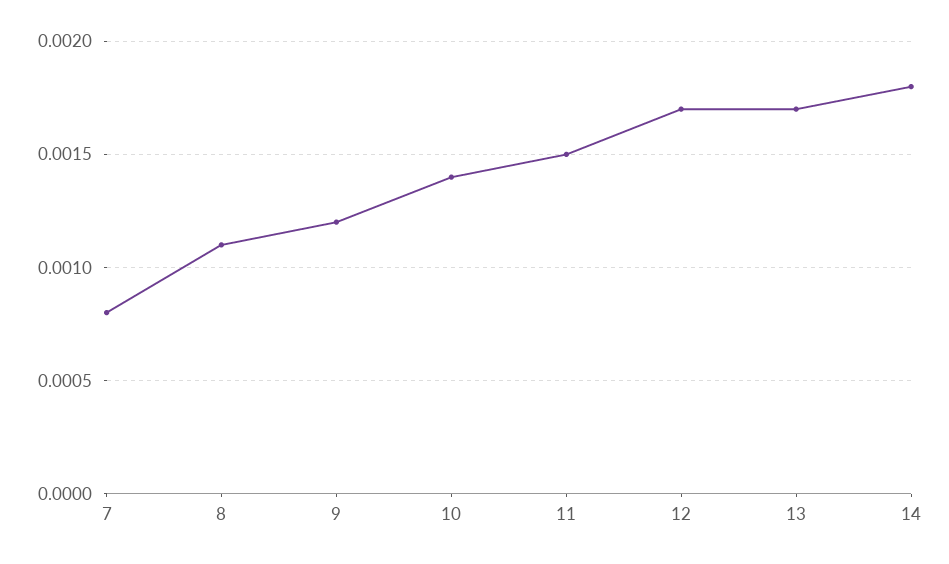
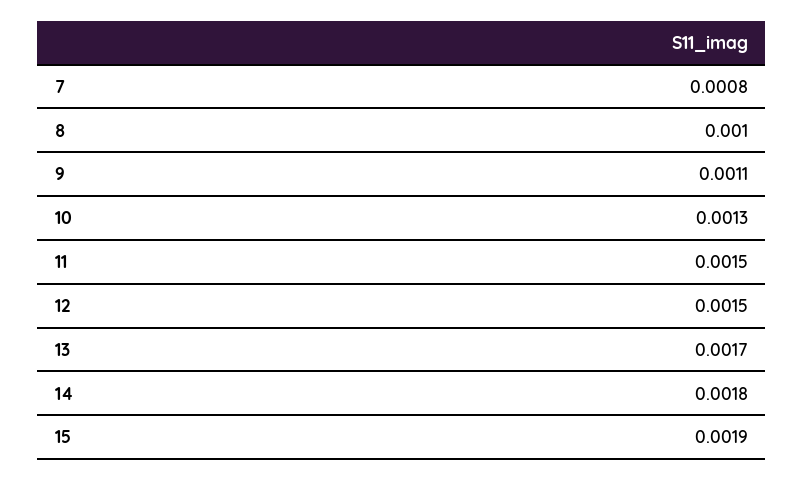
8: 0.0011 -> 0.001
9: 0.0012 -> 0.0011
10: 0.0014 -> 0.0013
12: 0.0017 -> 0.0015
15: none -> 0.0019

